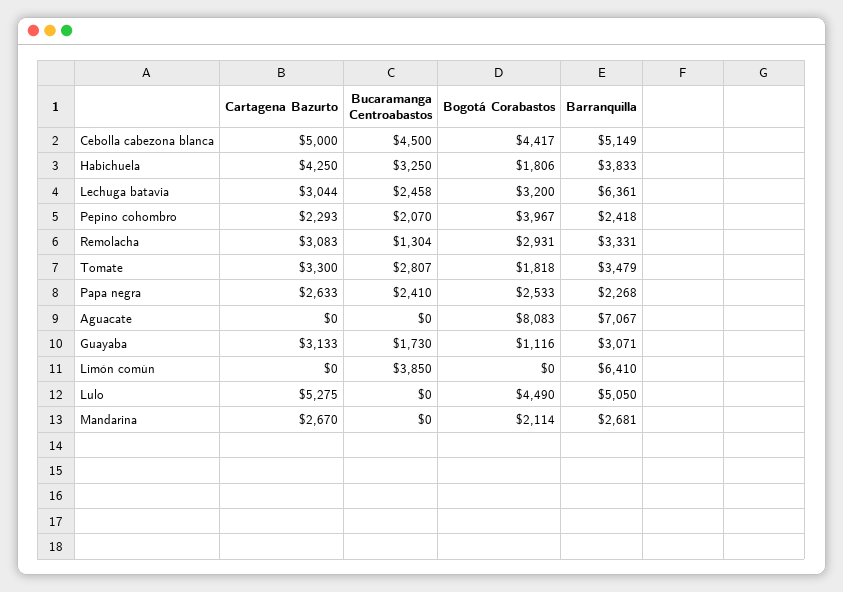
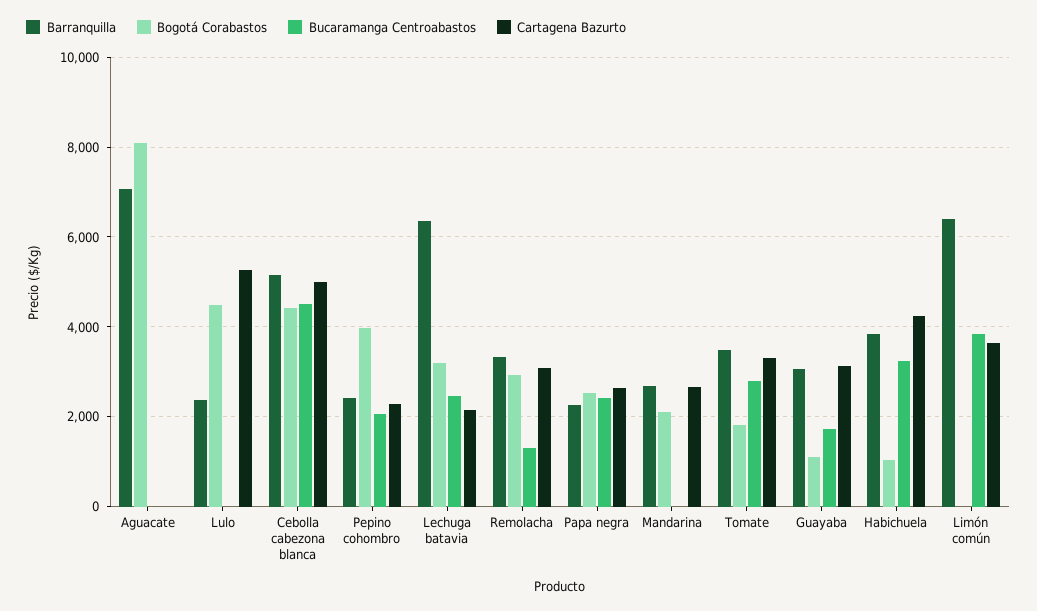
Bogotá Corabastos, Habichuela: 1806 -> 1000
Cartagena Bazurto, Lechuga batavia: 3044 -> 2200
Cartagena Bazurto, Limón común: 0 -> 3600
Barranquilla, Lulo: 5050 -> 2400

